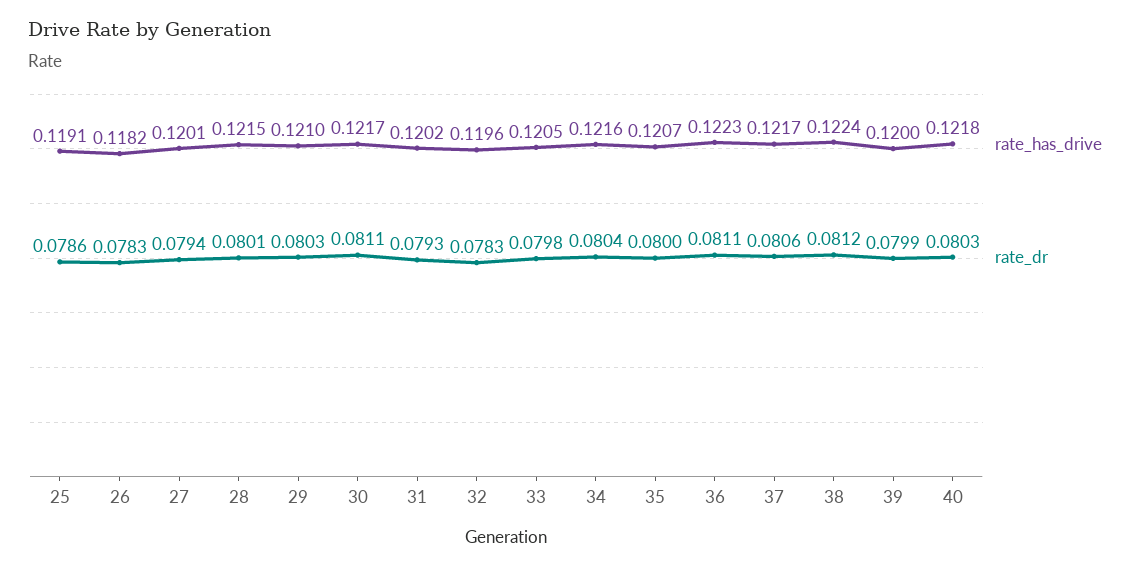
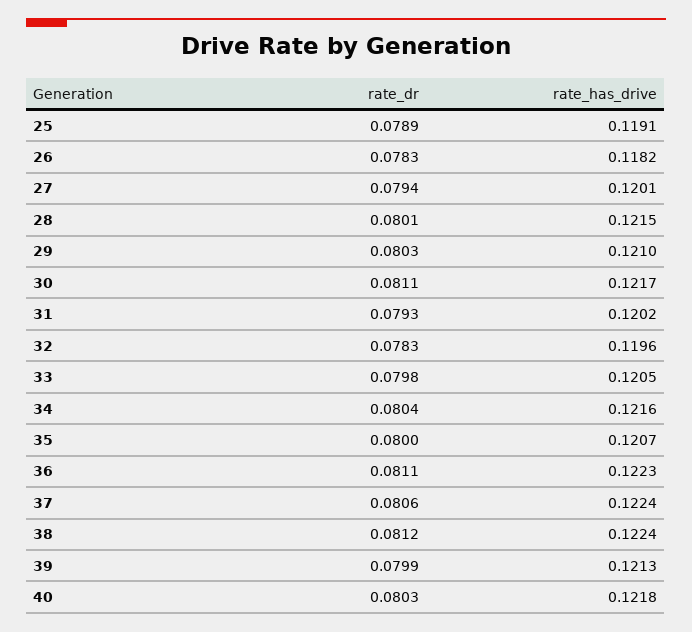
rate_dr, 25: 0.0786 -> 0.0789
rate_has_drive, 37: 0.1217 -> 0.1224
rate_has_drive, 39: 0.12 -> 0.1213

